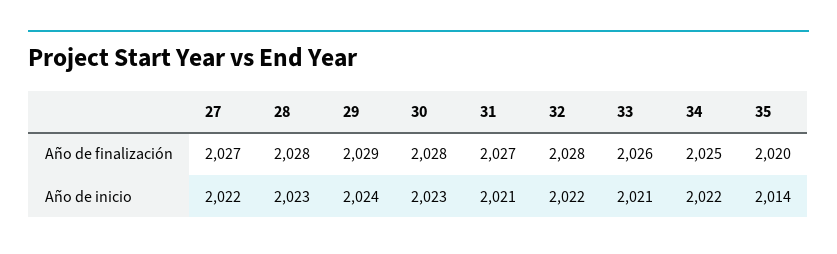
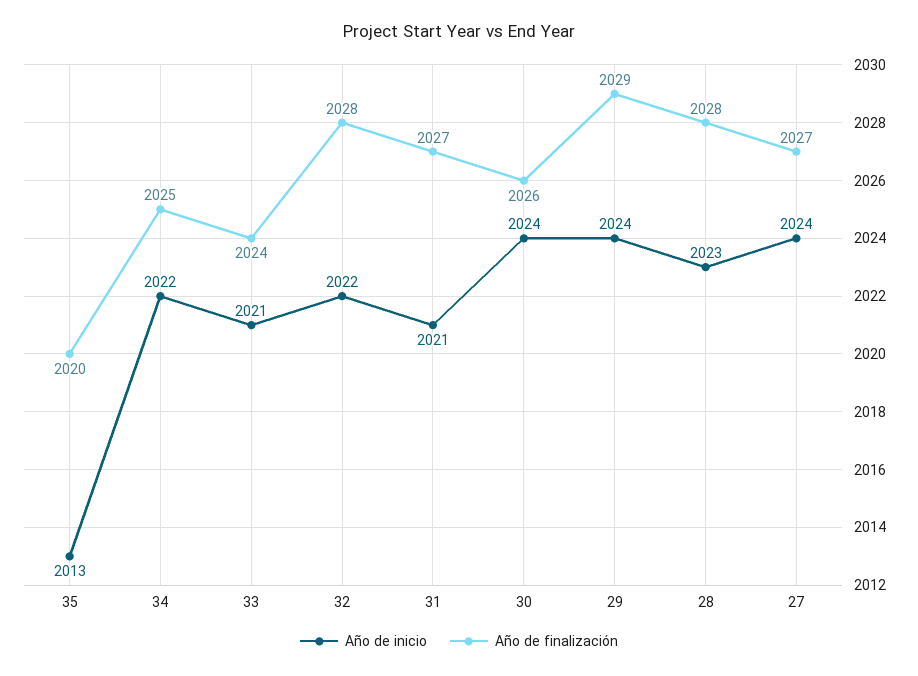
Año de finalización, 30: 2028 -> 2026
Año de finalización, 33: 2026 -> 2024
Año de inicio, 27: 2022 -> 2024
Año de inicio, 30: 2023 -> 2024
Año de inicio, 35: 2014 -> 2013

